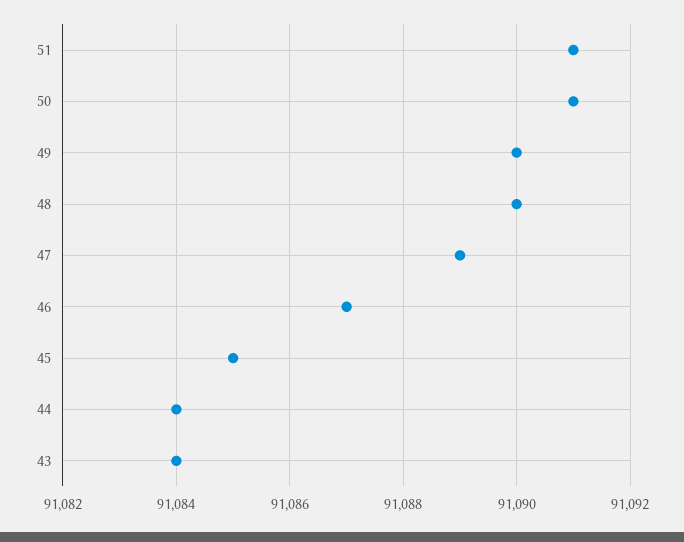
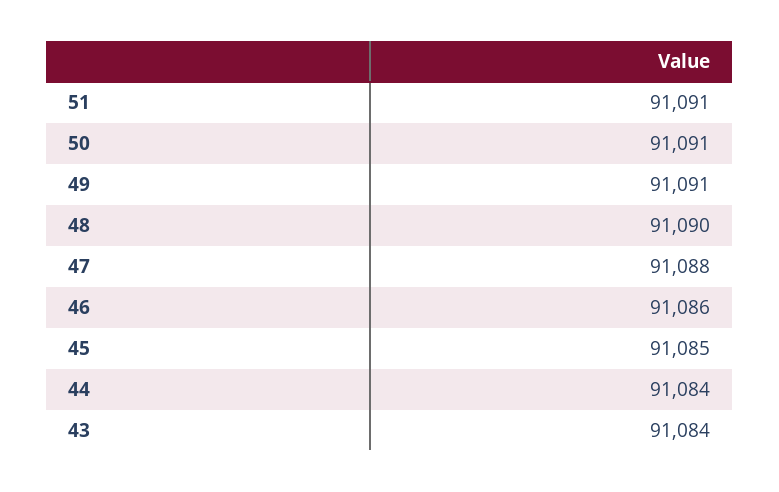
49: 91090 -> 91091
47: 91089 -> 91088
46: 91087 -> 91086

